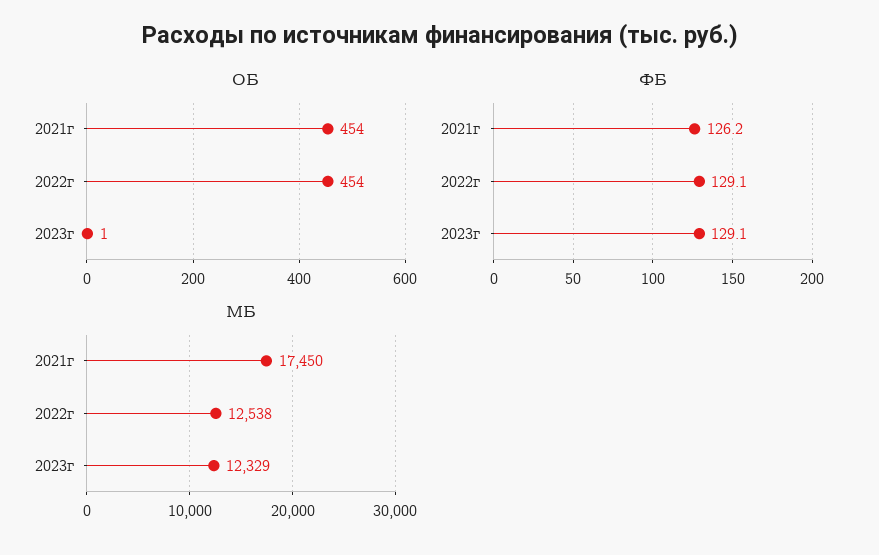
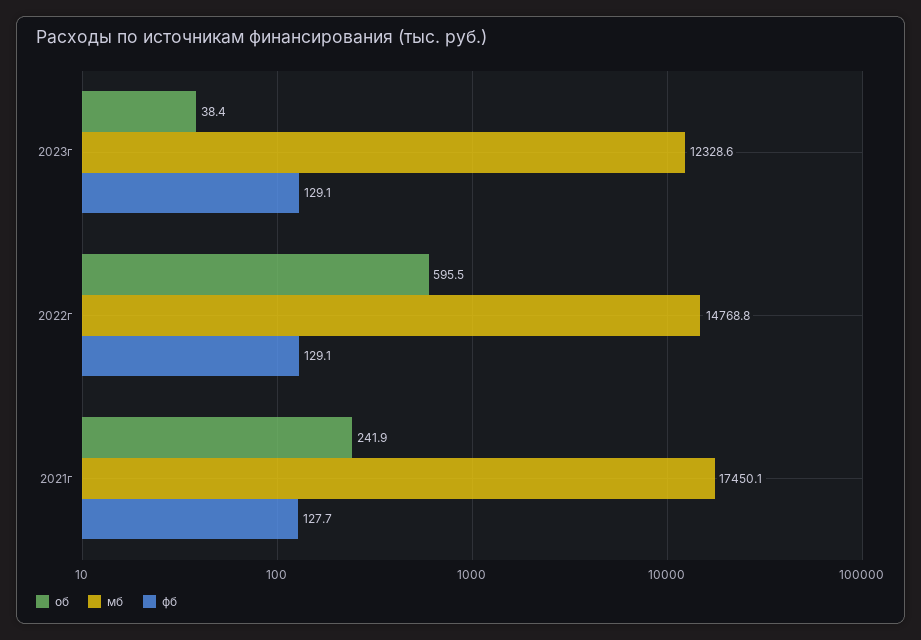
ОБ, 2021г: 454 -> 241.9
ОБ, 2022г: 454 -> 595.5
ОБ, 2023г: 1 -> 38.4
ФБ, 2021г: 126.2 -> 127.7
МБ, 2022г: 12538 -> 14768.8

